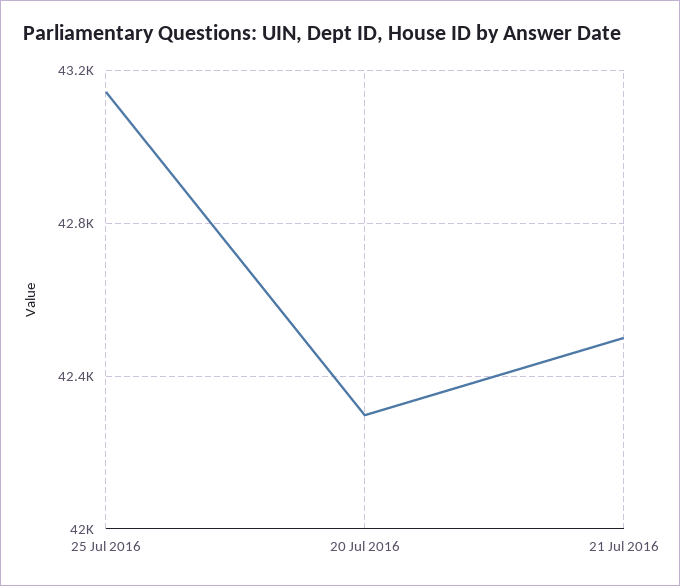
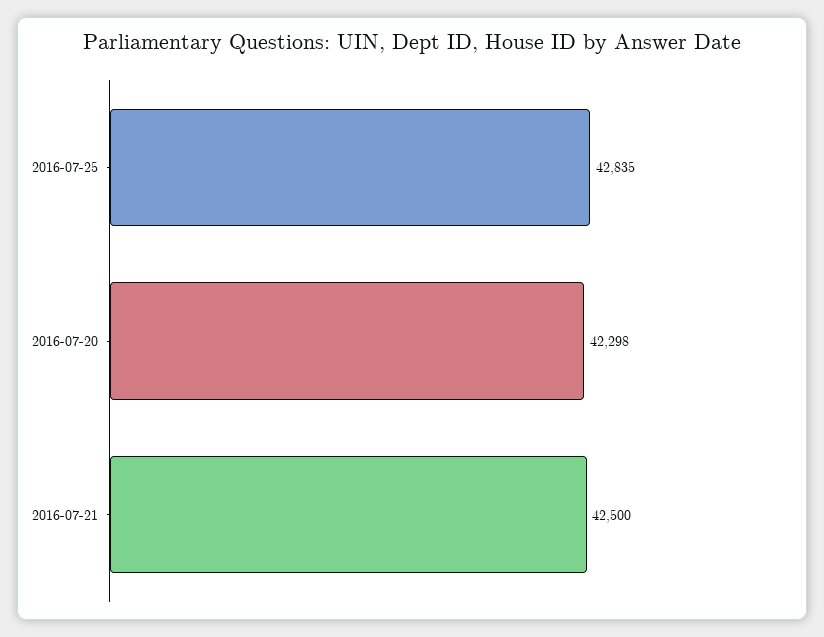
25 Jul 2016: 43150 -> 42835

